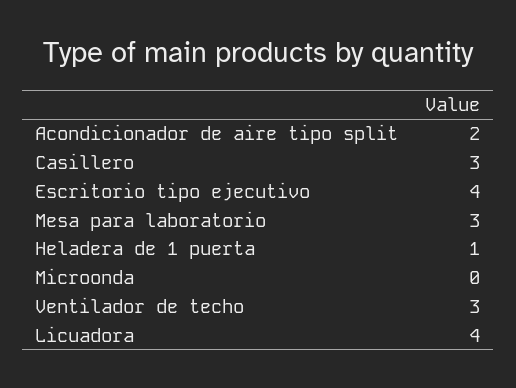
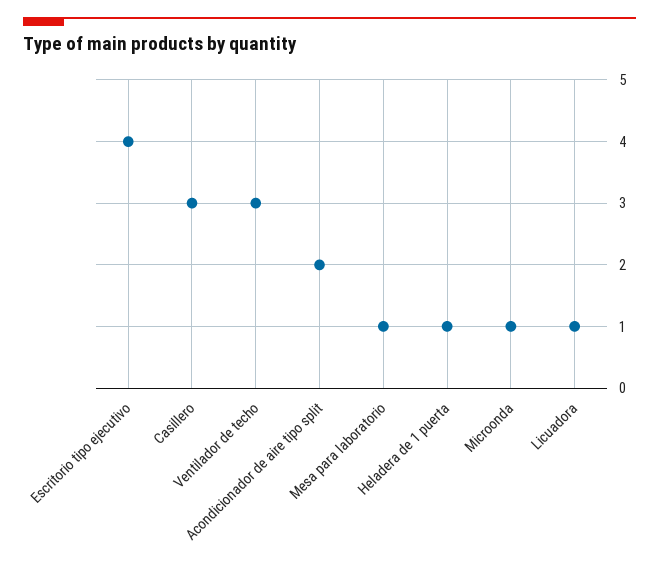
Mesa para laboratorio: 3 -> 1
Microonda: 0 -> 1
Licuadora: 4 -> 1

